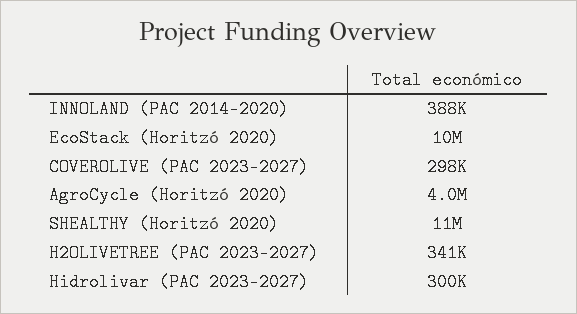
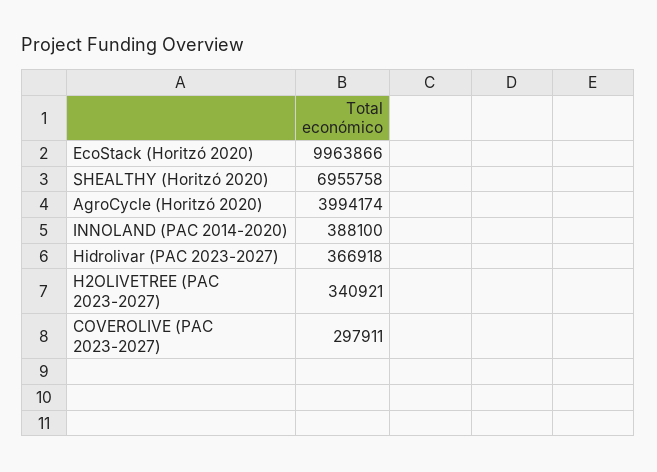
SHEALTHY (Horitzó 2020): 11000000 -> 6955758
Hidrolivar (PAC 2023-2027): 300000 -> 366918

